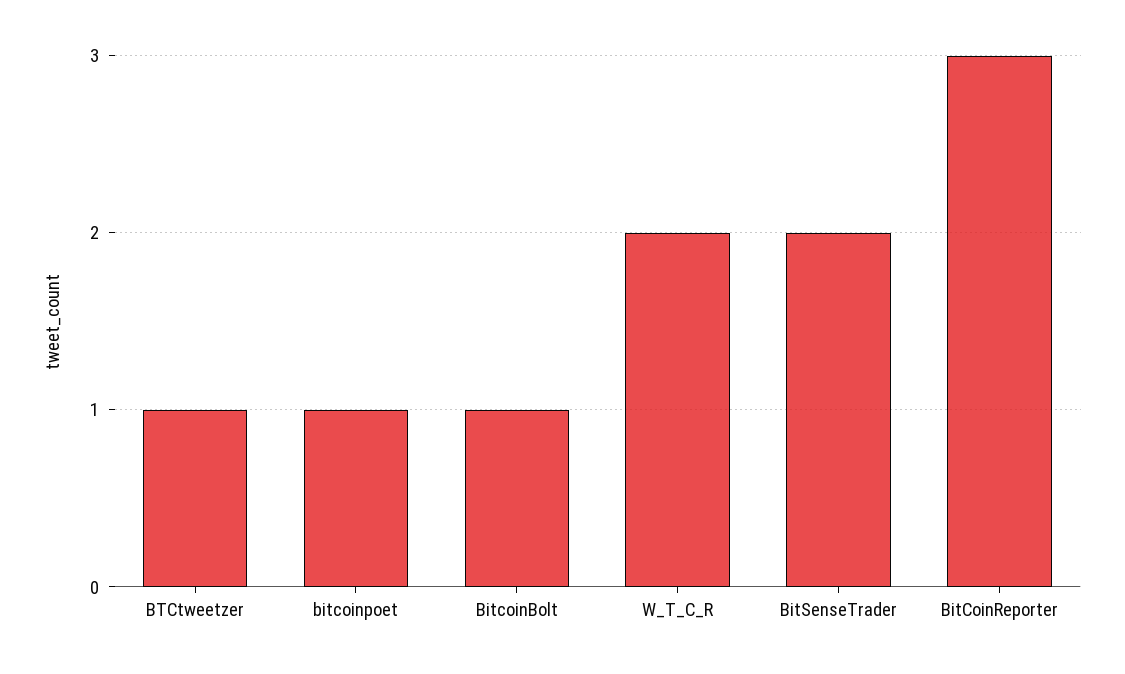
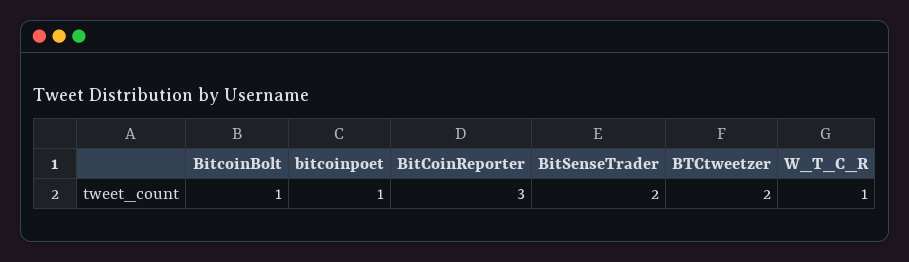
BTCtweetzer: 1 -> 2
W_T_C_R: 2 -> 1

